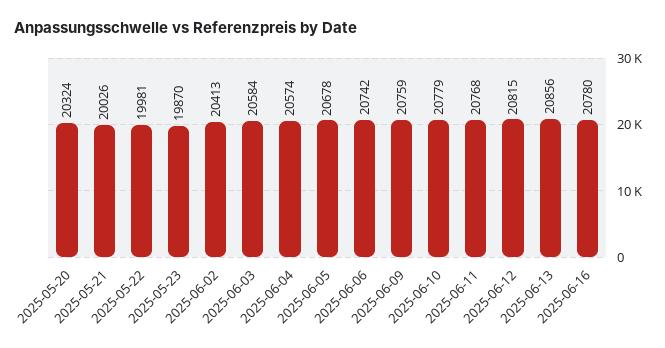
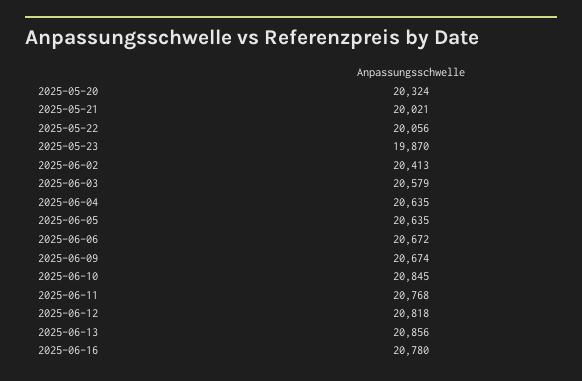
2025-05-21: 20026 -> 20021
2025-05-22: 19981 -> 20056
2025-06-03: 20584 -> 20579
2025-06-04: 20574 -> 20635
2025-06-05: 20678 -> 20635
2025-06-06: 20742 -> 20672
2025-06-09: 20759 -> 20674
2025-06-10: 20779 -> 20845
2025-06-12: 20815 -> 20818

